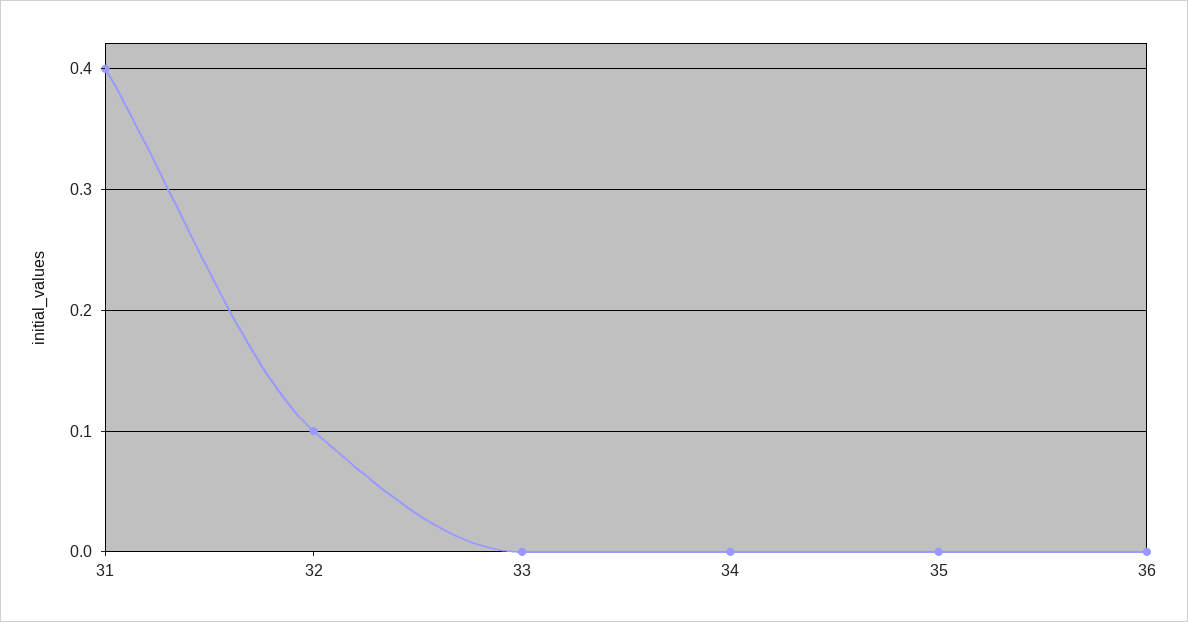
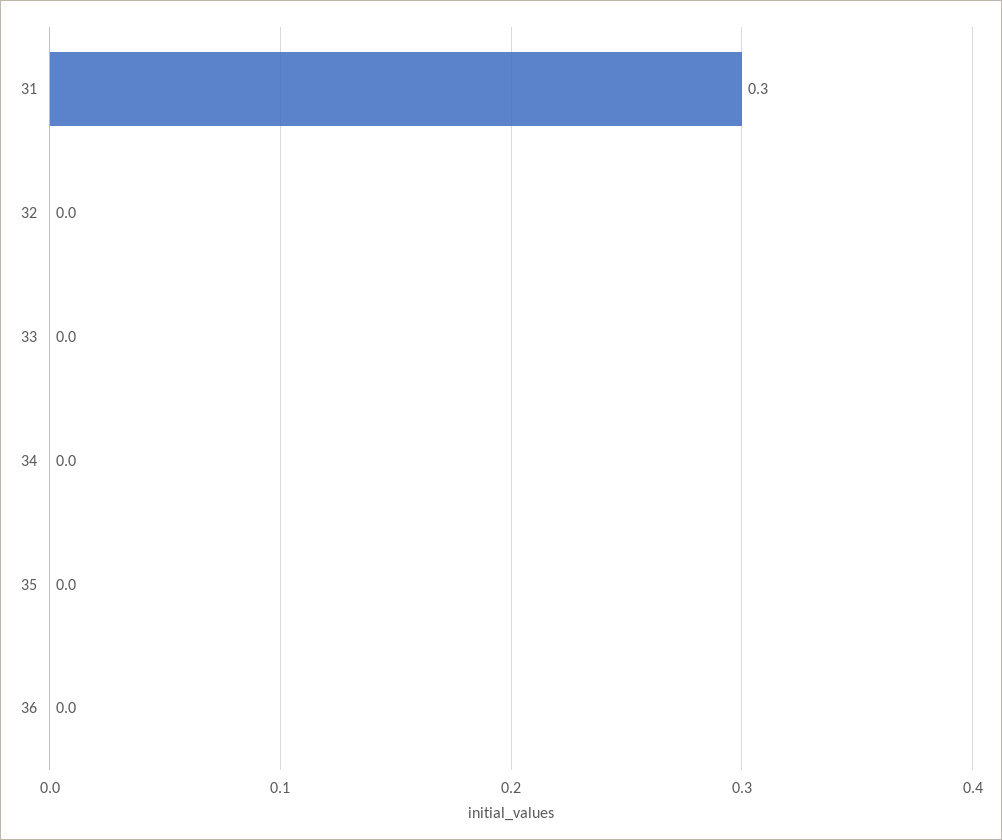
31: 0.4 -> 0.3
32: 0.1 -> 0

